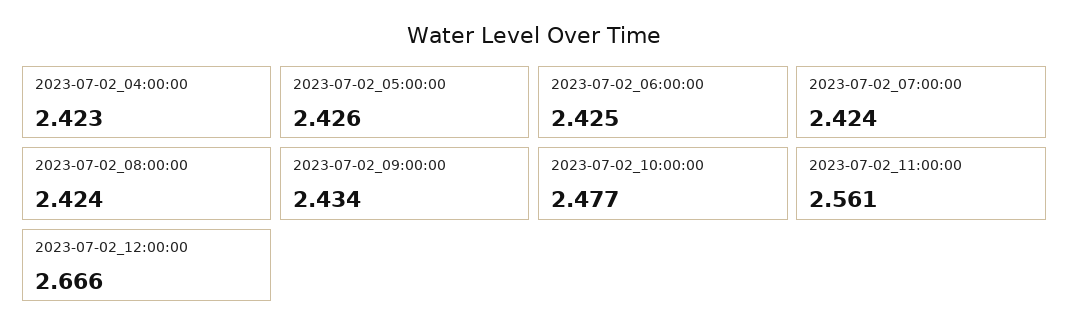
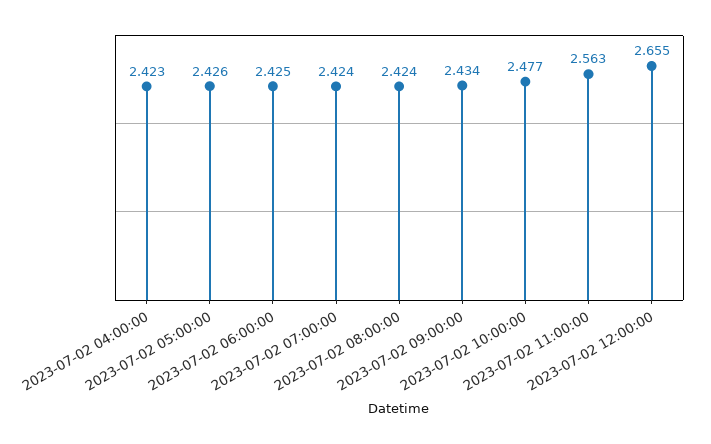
2023-07-02_11:00:00: 2.561 -> 2.563
2023-07-02_12:00:00: 2.666 -> 2.655

